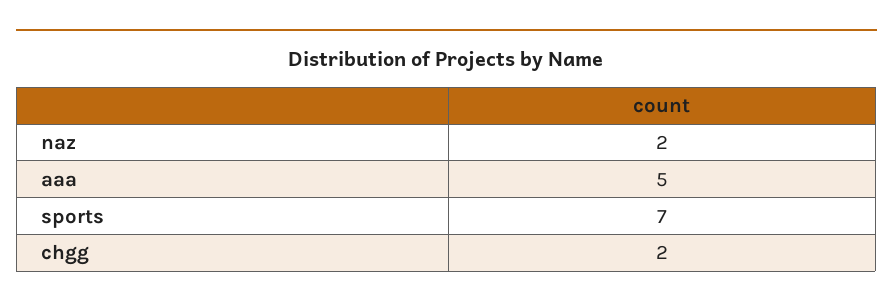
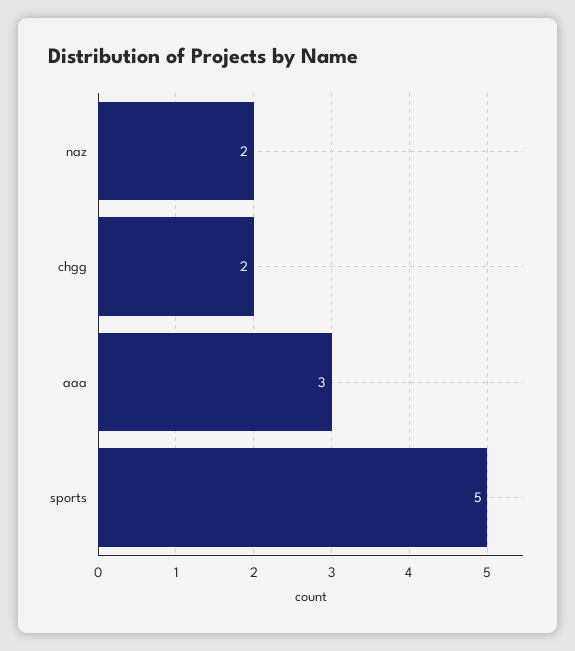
aaa: 5 -> 3
sports: 7 -> 5

